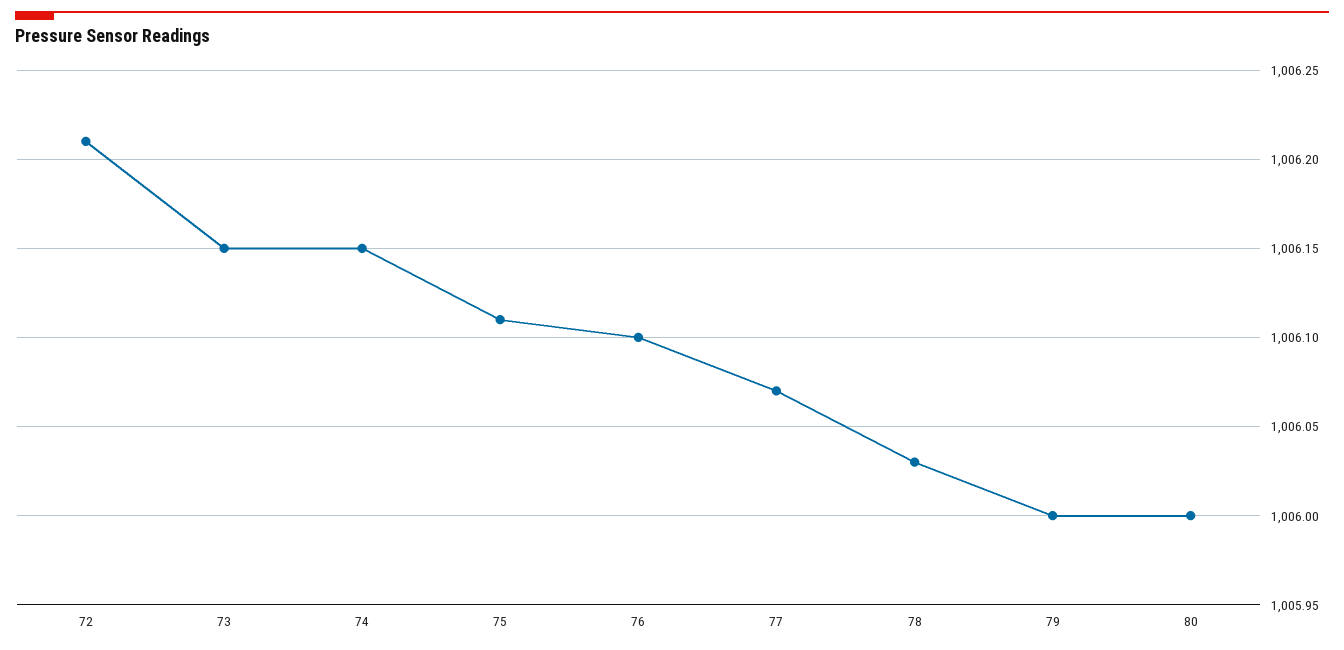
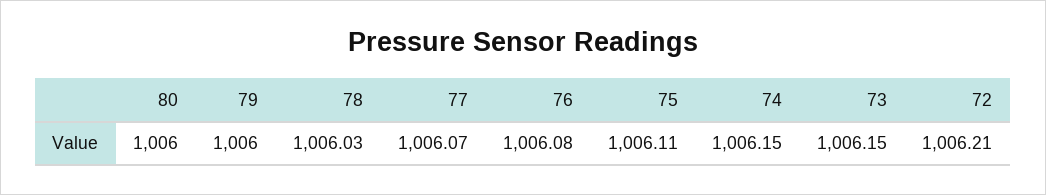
76: 1006.1 -> 1006.08

